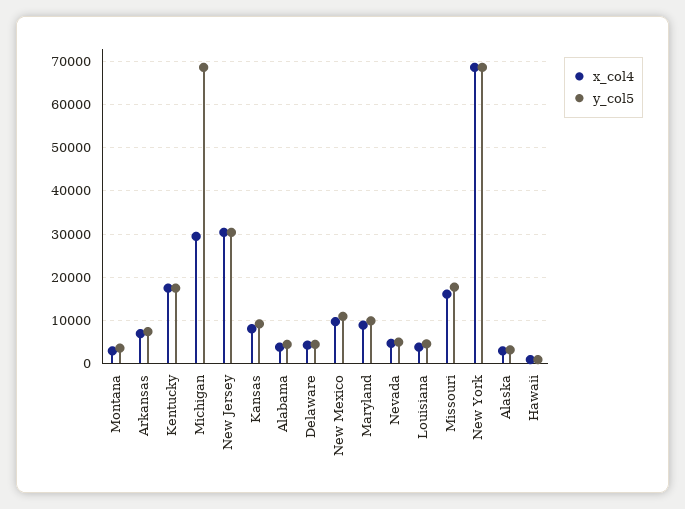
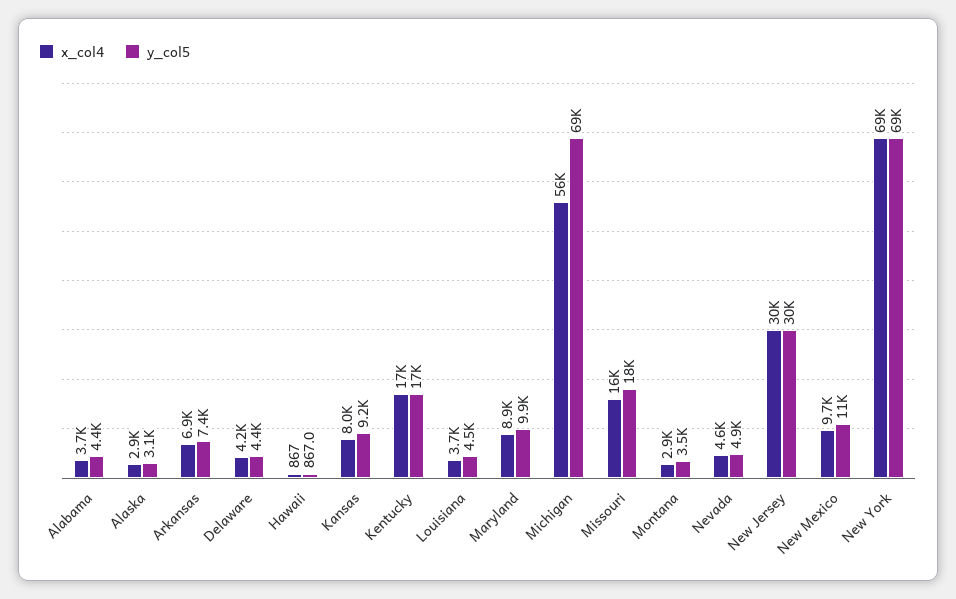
x_col4, Michigan: 30000 -> 56000

